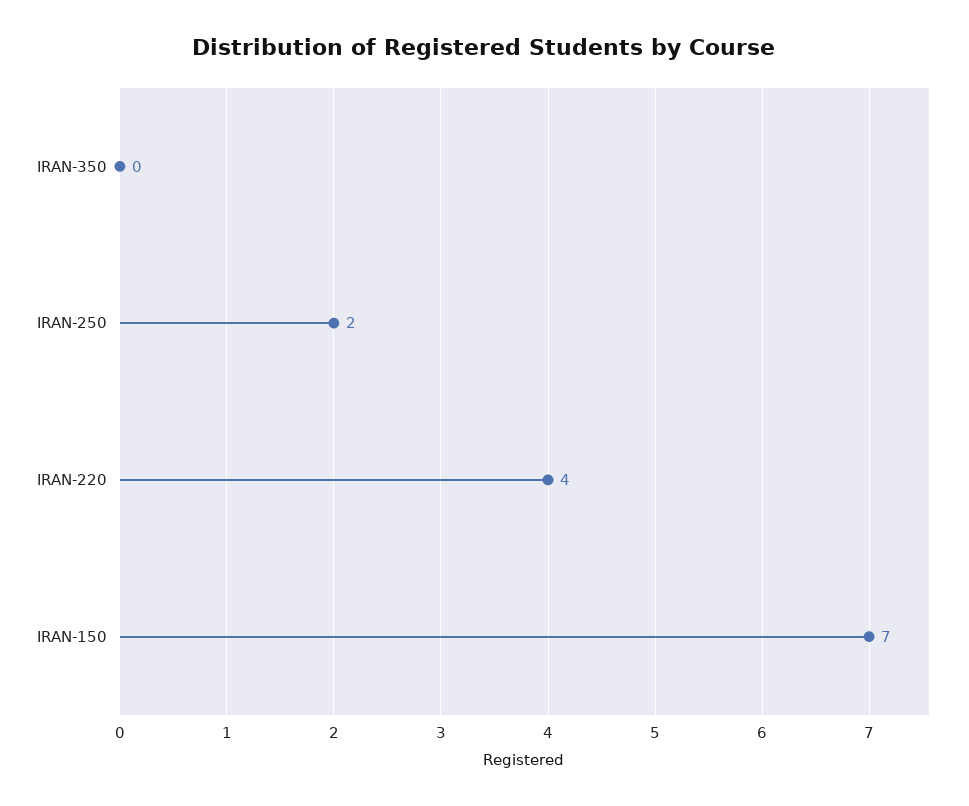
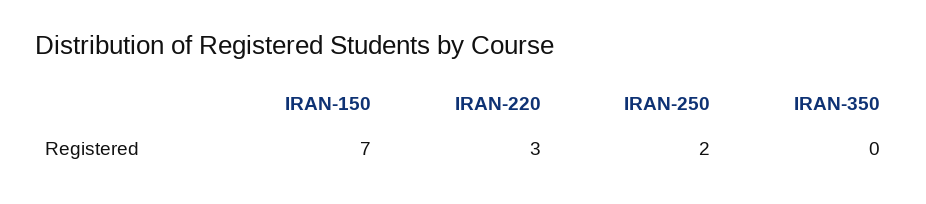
IRAN-220: 4 -> 3

